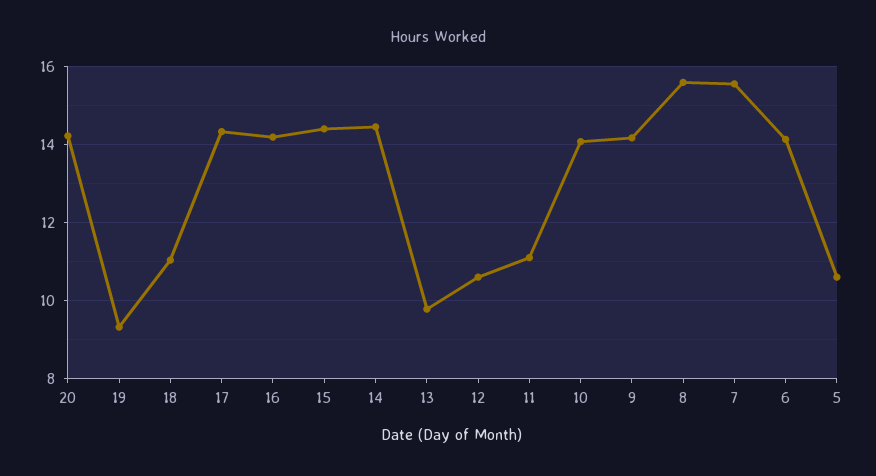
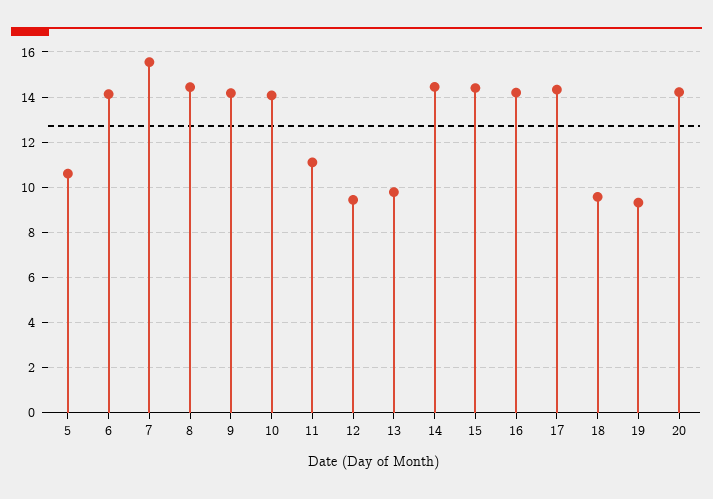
18: 11 -> 9.5
12: 10.6 -> 9.5
8: 15.6 -> 14.5

